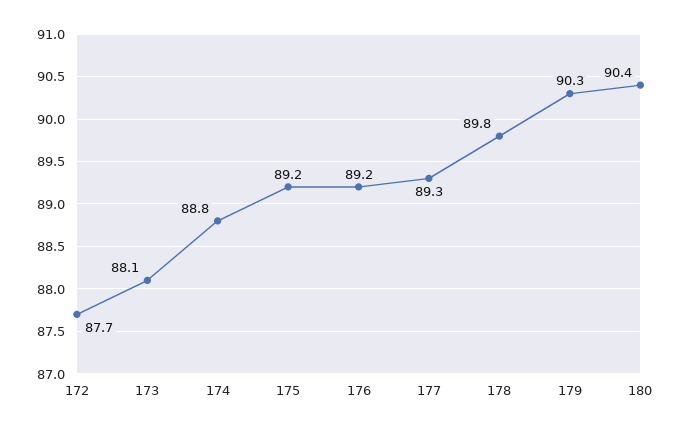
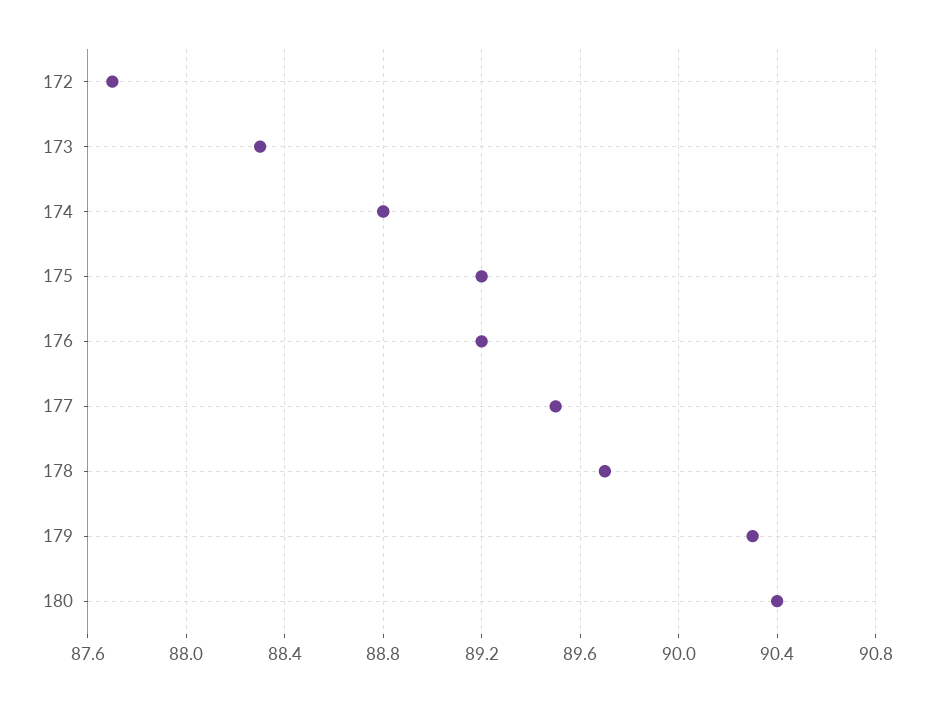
173: 88.1 -> 88.3
177: 89.3 -> 89.5
178: 89.8 -> 89.7

